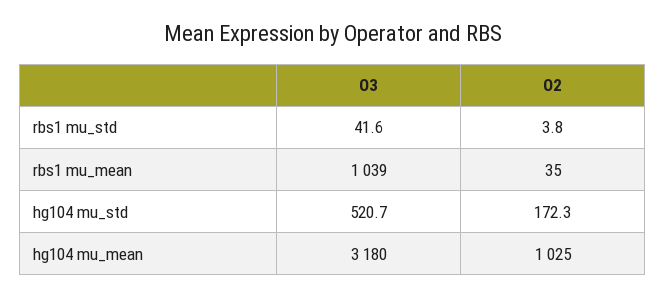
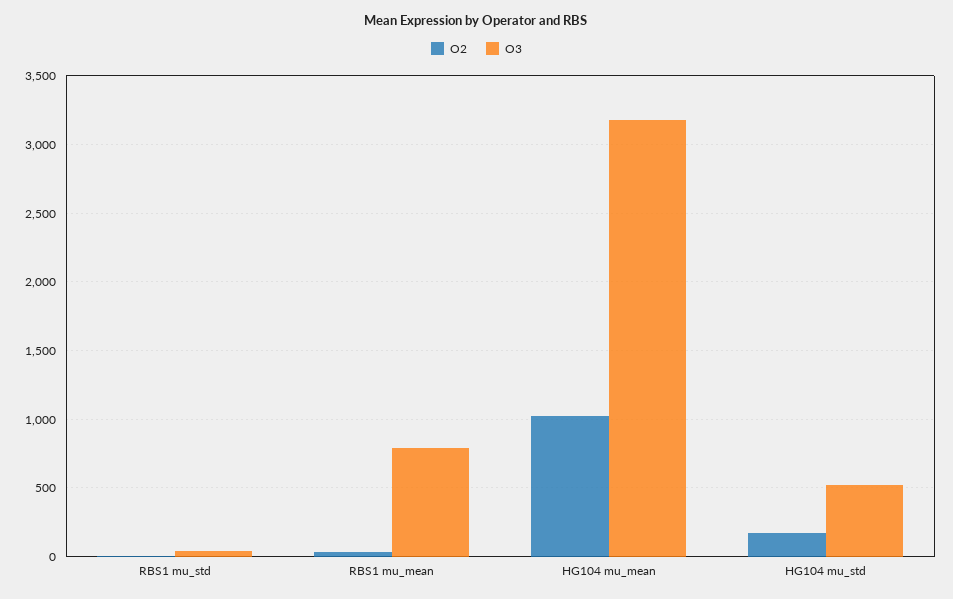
O3, rbs1 mu_mean: 1039 -> 800

